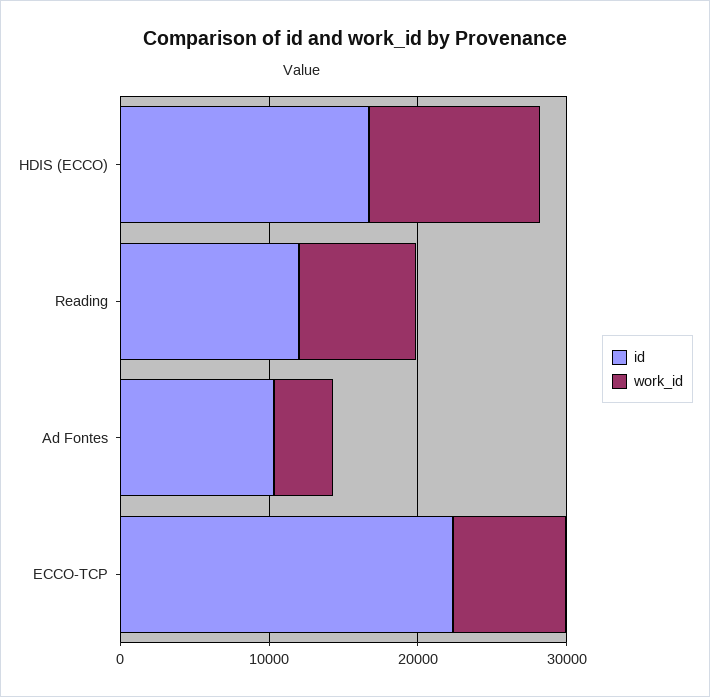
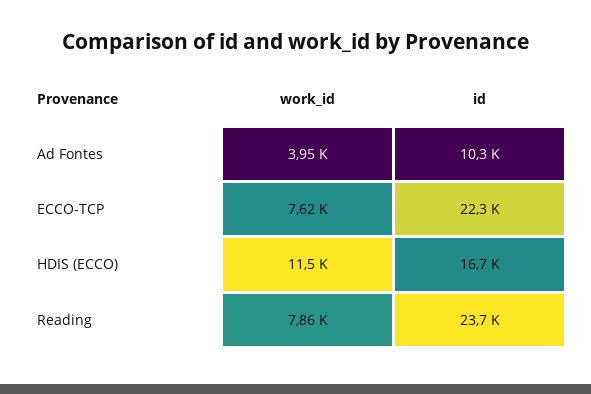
id, Reading: 12000 -> 23700

